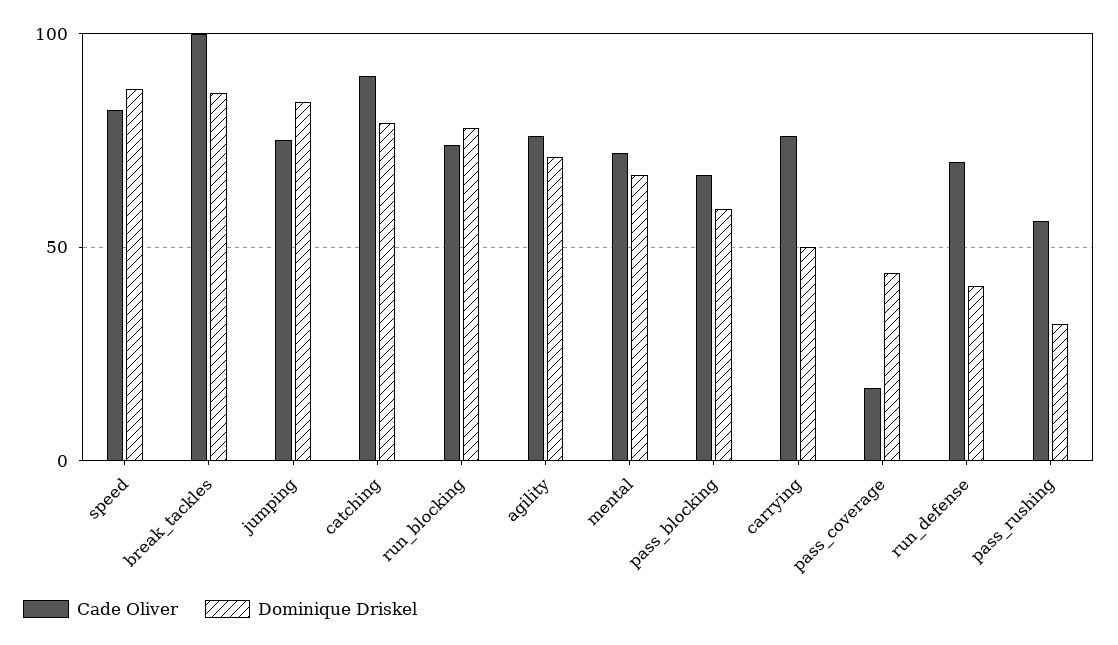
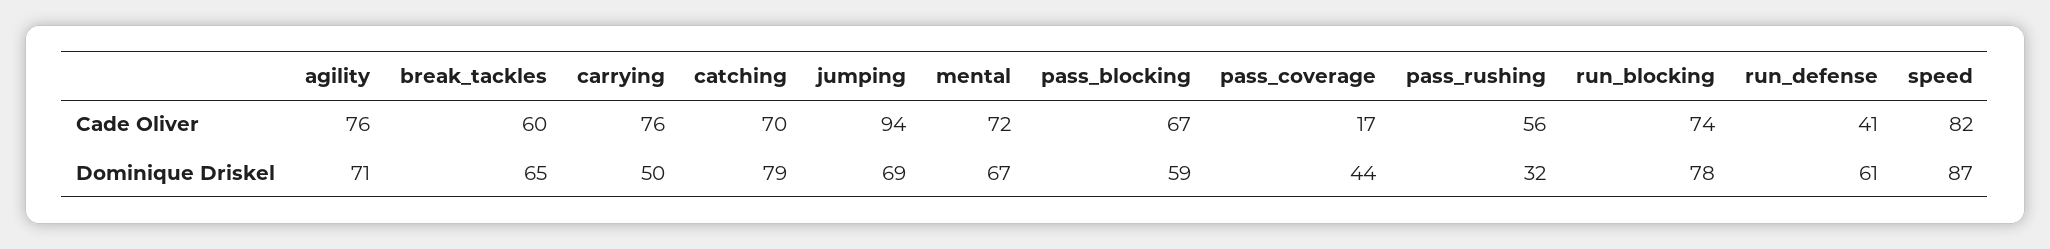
Cade Oliver, break_tackles: 100 -> 60
Dominique Driskel, break_tackles: 85 -> 65
Cade Oliver, jumping: 75 -> 94
Dominique Driskel, jumping: 85 -> 69
Cade Oliver, catching: 90 -> 70
Cade Oliver, run_defense: 70 -> 41
Dominique Driskel, run_defense: 40 -> 61

